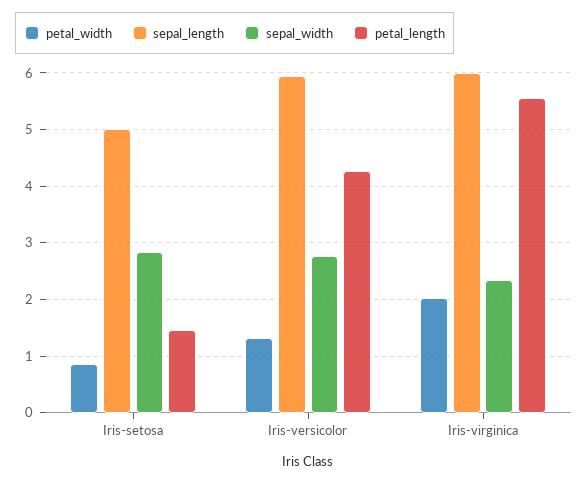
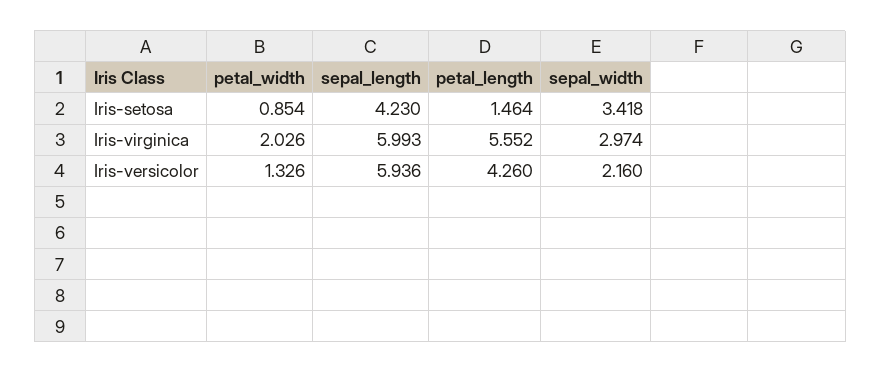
sepal_length, Iris-setosa: 5 -> 4.23
sepal_width, Iris-setosa: 2.8 -> 3.418
sepal_width, Iris-versicolor: 2.8 -> 2.16
sepal_width, Iris-virginica: 2.4 -> 2.974

